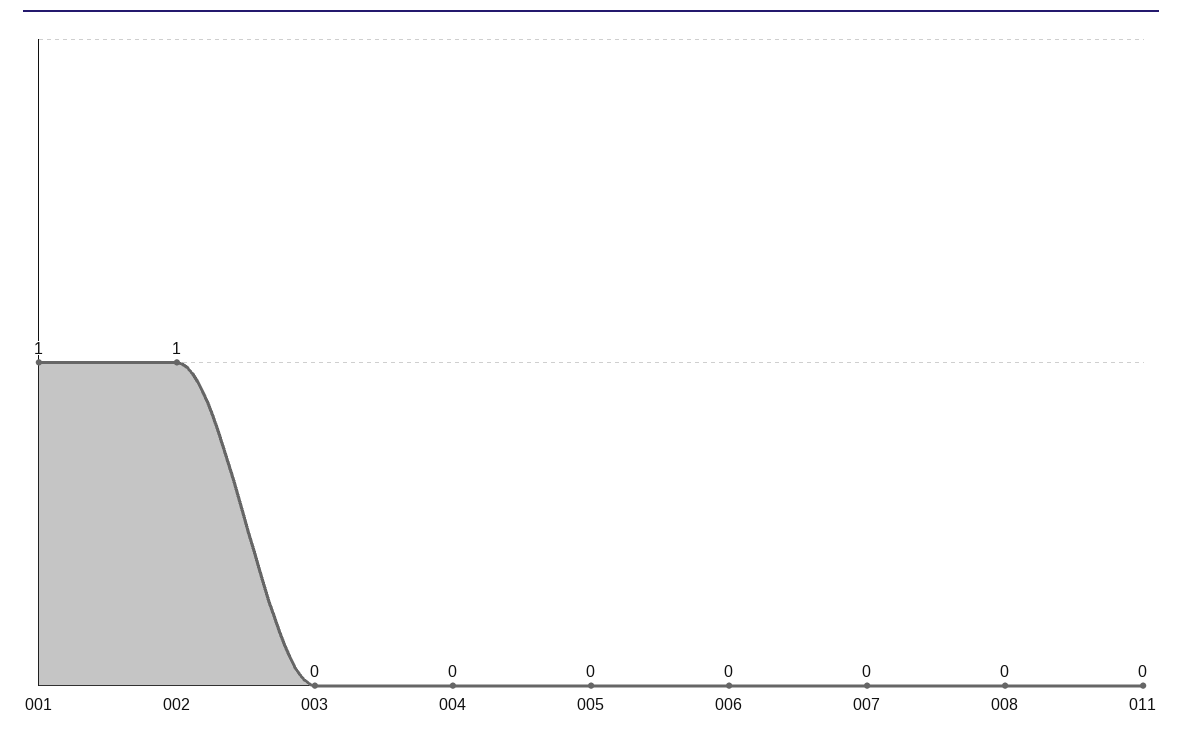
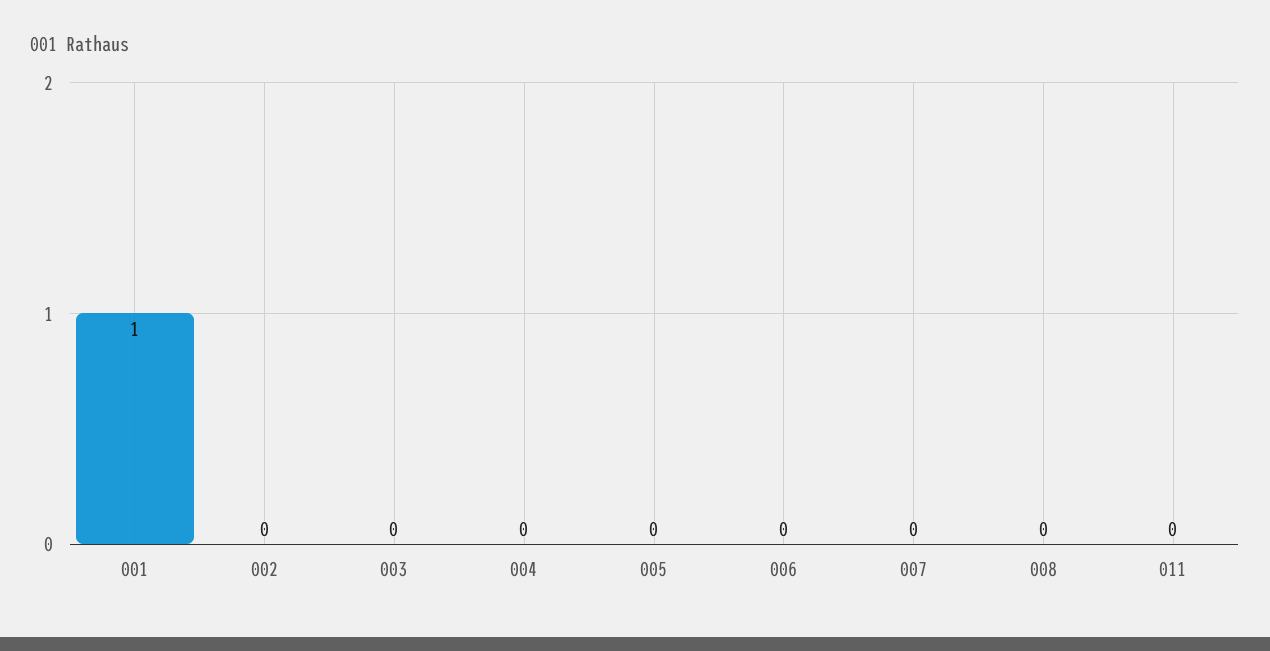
002: 1 -> 0

